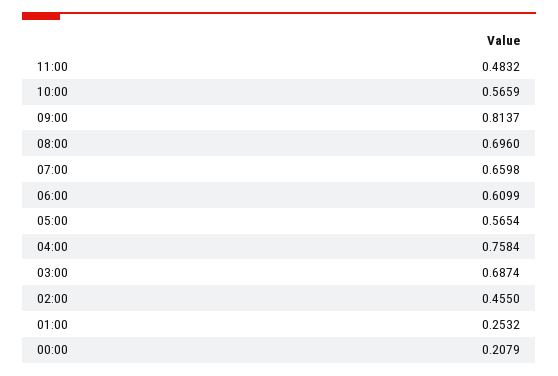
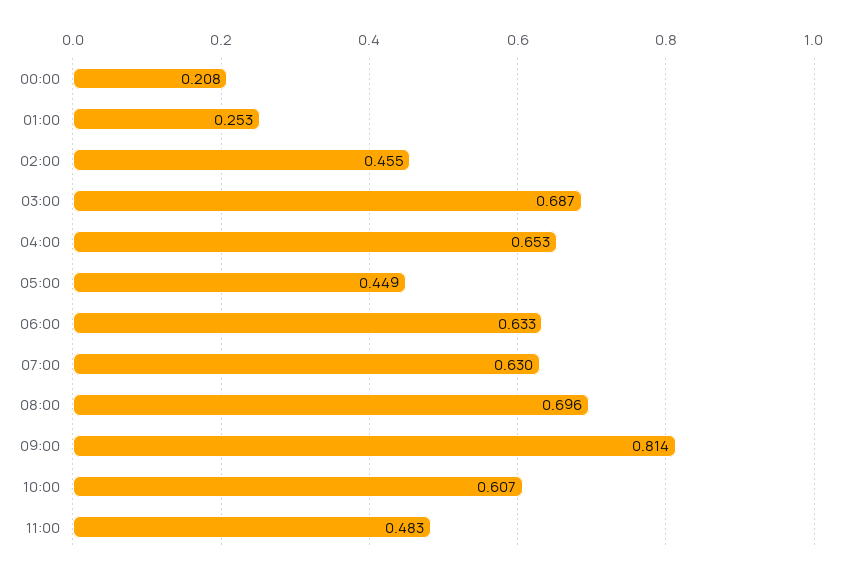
10:00: 0.5659 -> 0.607
07:00: 0.6598 -> 0.63
06:00: 0.6099 -> 0.633
05:00: 0.5654 -> 0.449
04:00: 0.7584 -> 0.653

